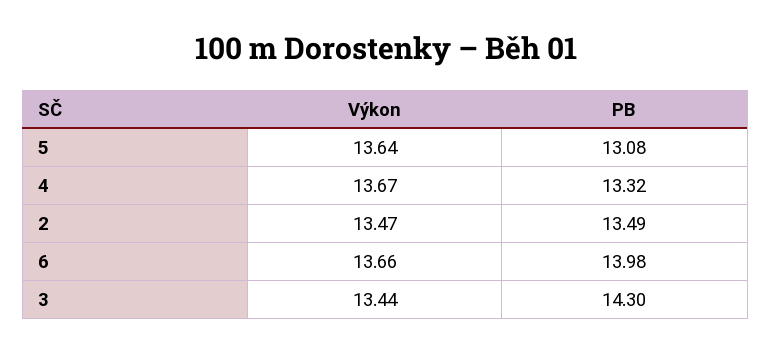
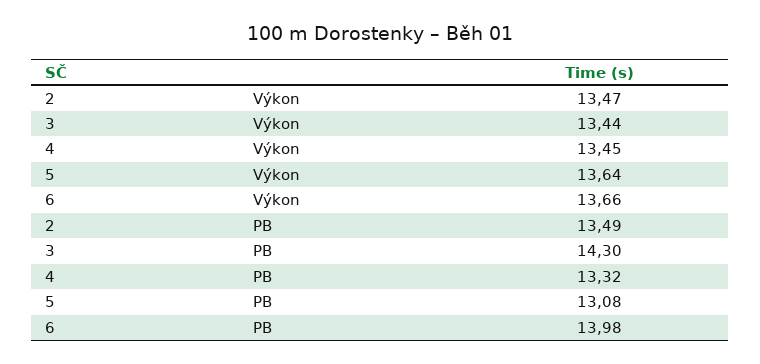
Výkon, 4: 13.67 -> 13.45

